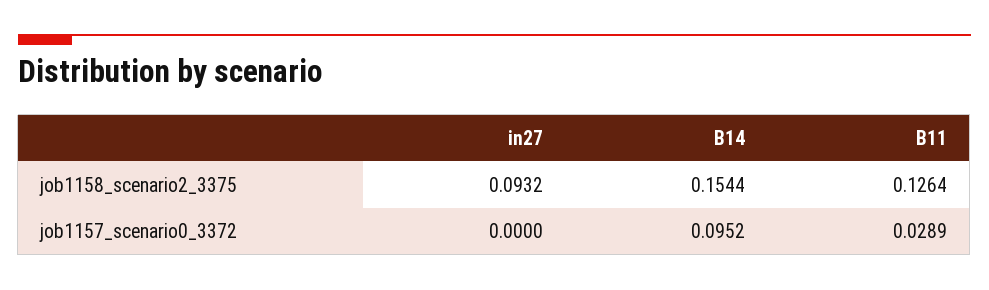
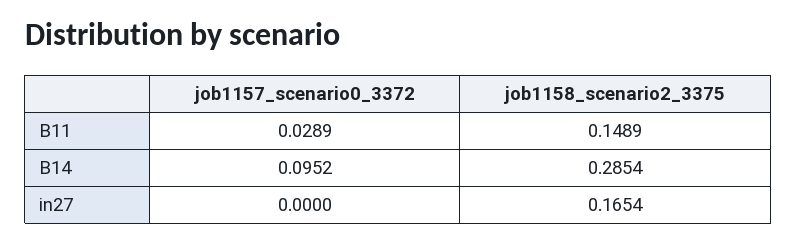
in27, job1158_scenario2_3375: 0.0932 -> 0.1654
B14, job1158_scenario2_3375: 0.1544 -> 0.2854
B11, job1158_scenario2_3375: 0.1264 -> 0.1489

